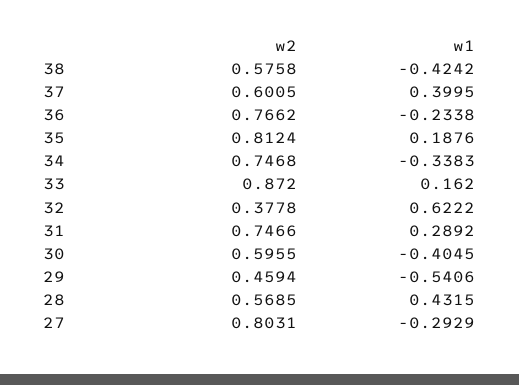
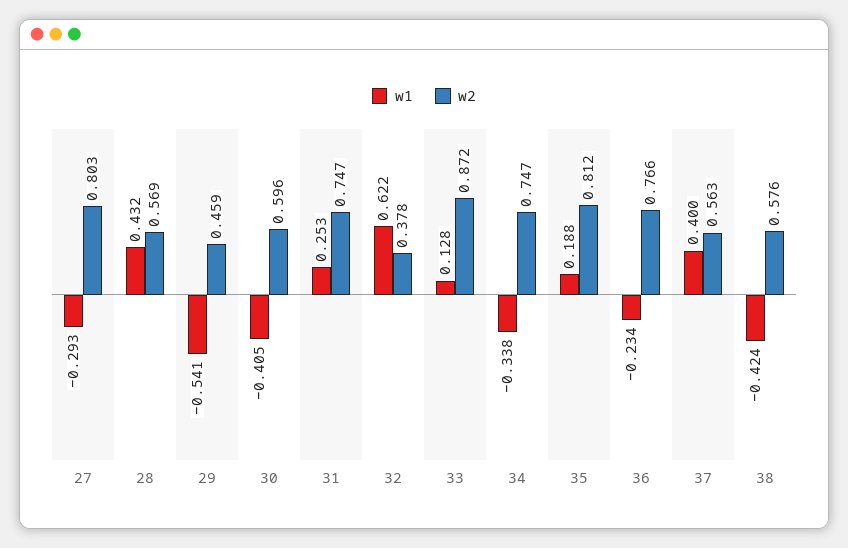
w2, 37: 0.6005 -> 0.563
w1, 33: 0.162 -> 0.128
w1, 31: 0.2892 -> 0.253

